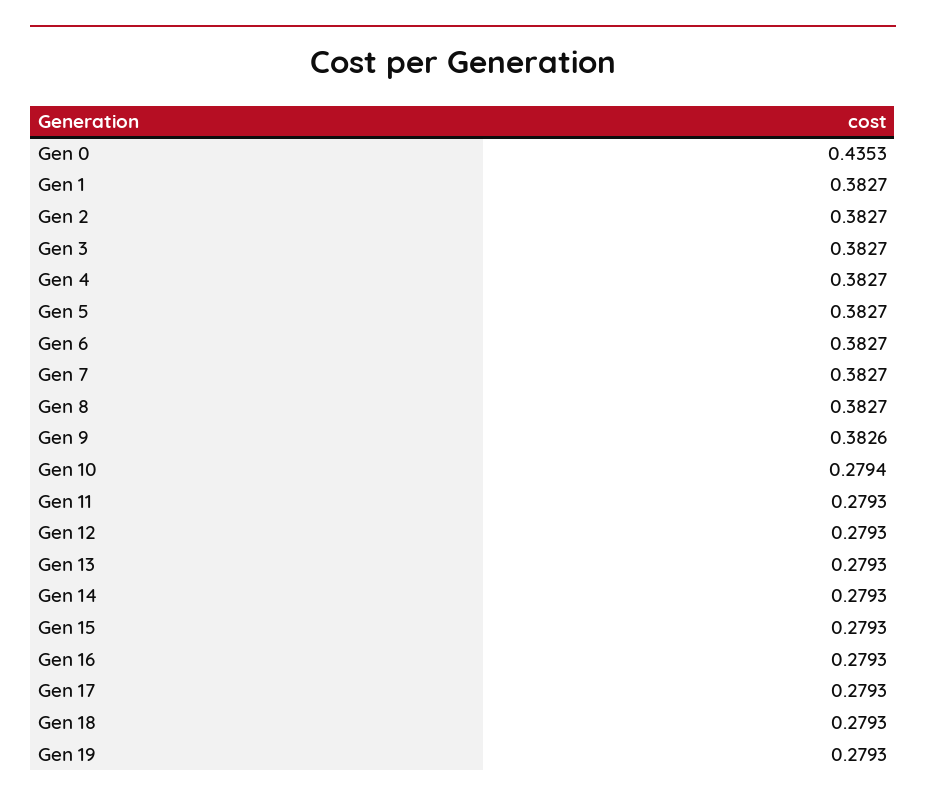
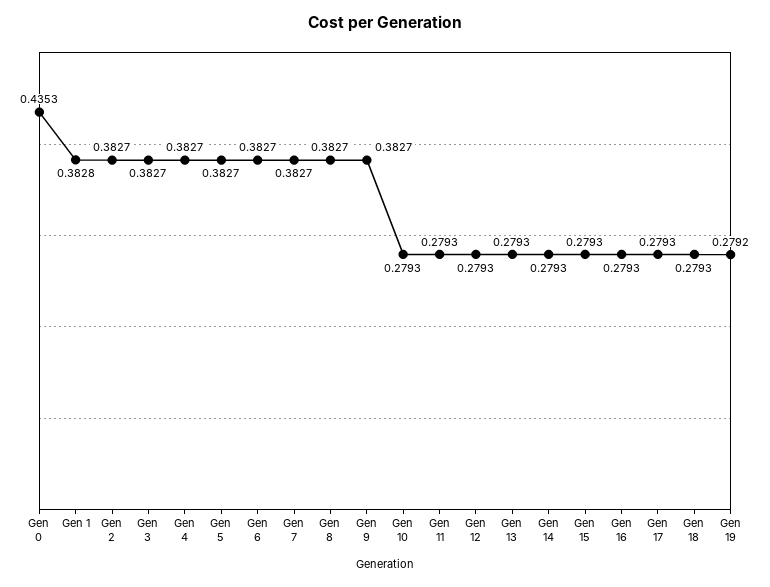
Gen 1: 0.3827 -> 0.3828
Gen 9: 0.3826 -> 0.3827
Gen 10: 0.2794 -> 0.2793
Gen 19: 0.2793 -> 0.2792

